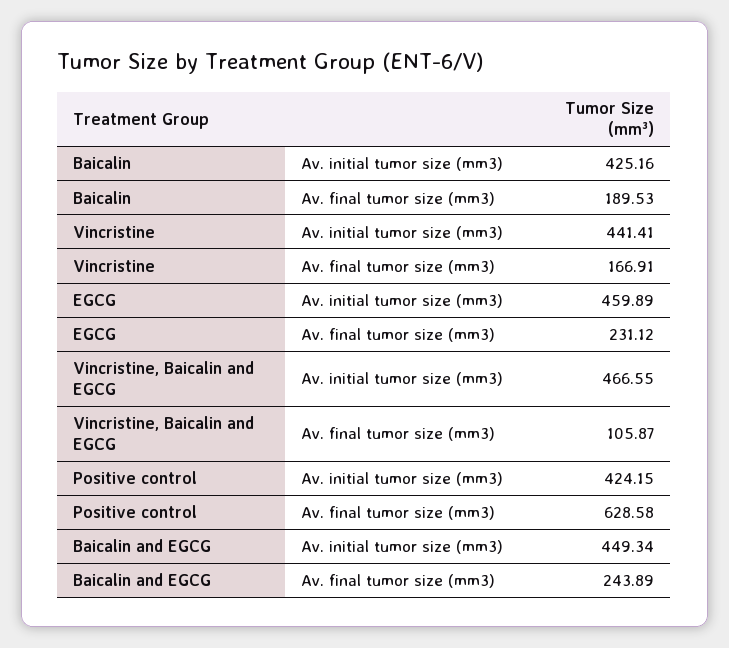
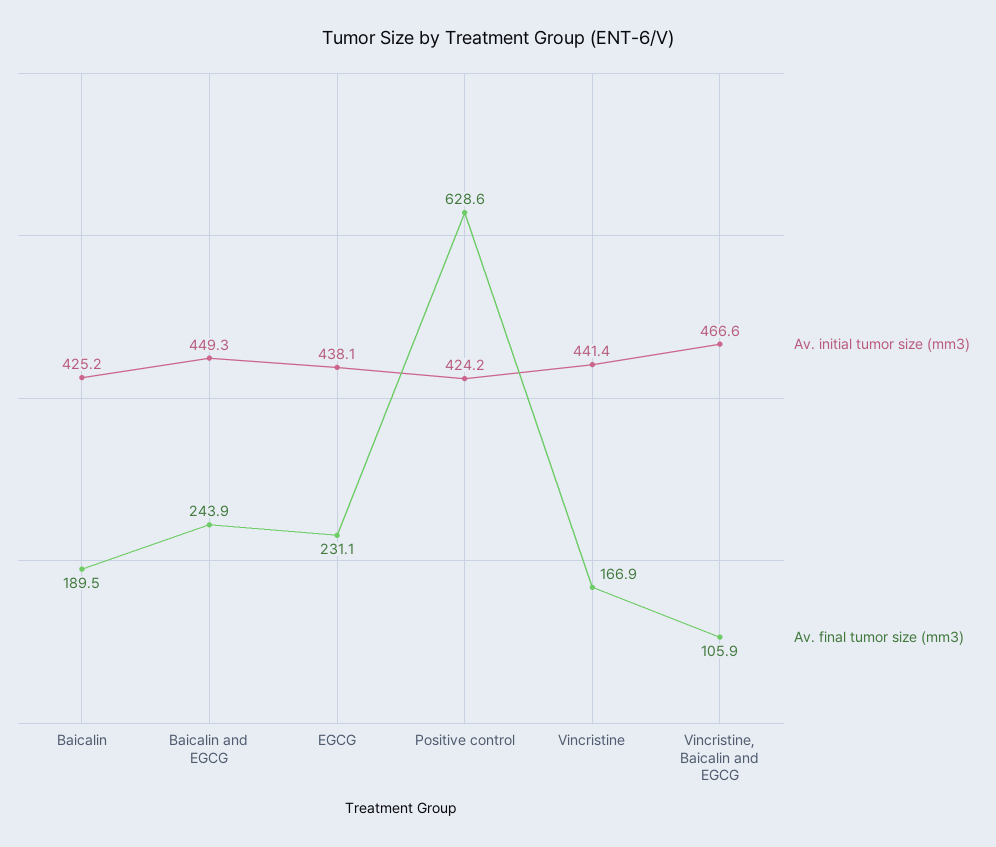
Av. initial tumor size (mm3), EGCG: 459.89 -> 438.1

